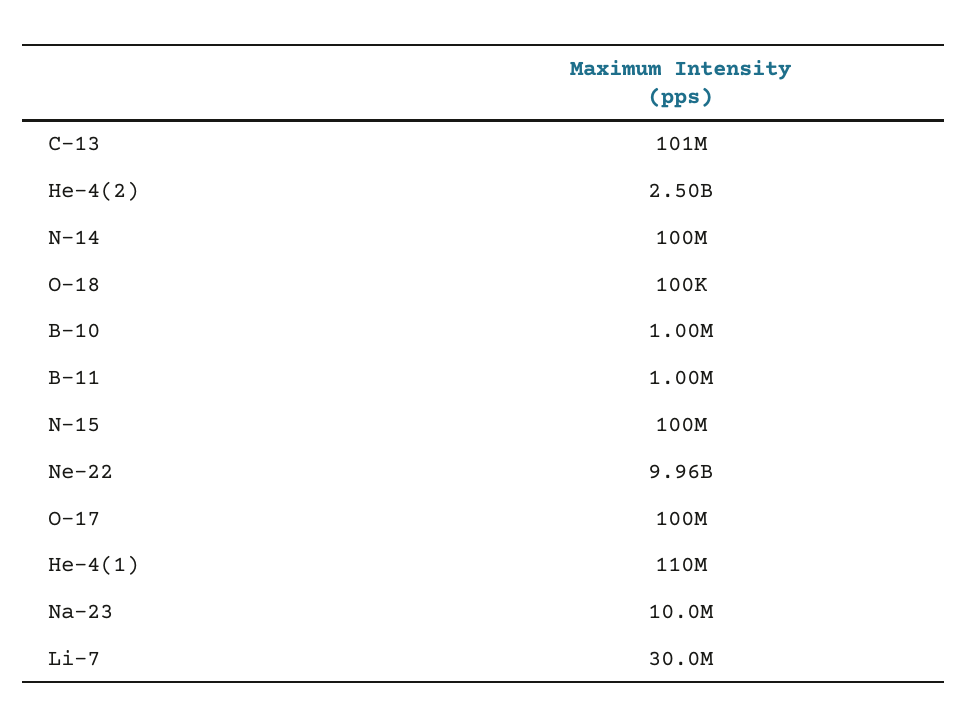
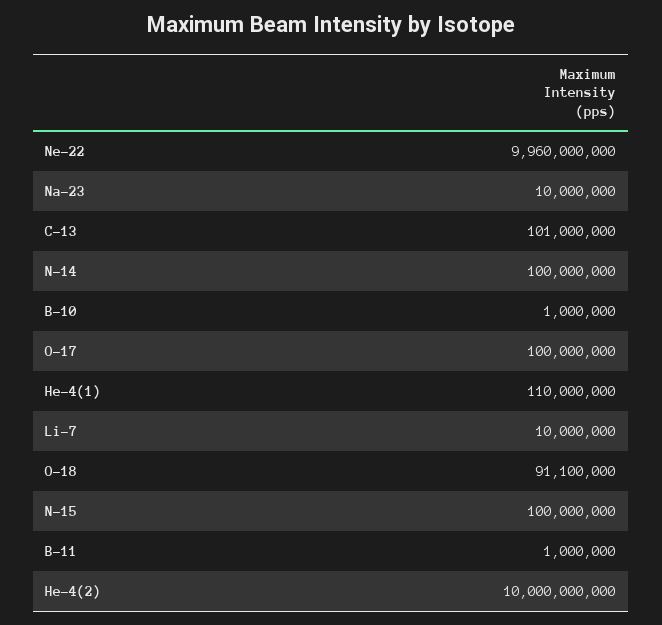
He-4(2): 2500000000 -> 10000000000
O-18: 100000 -> 91100000
Li-7: 30000000 -> 10000000

